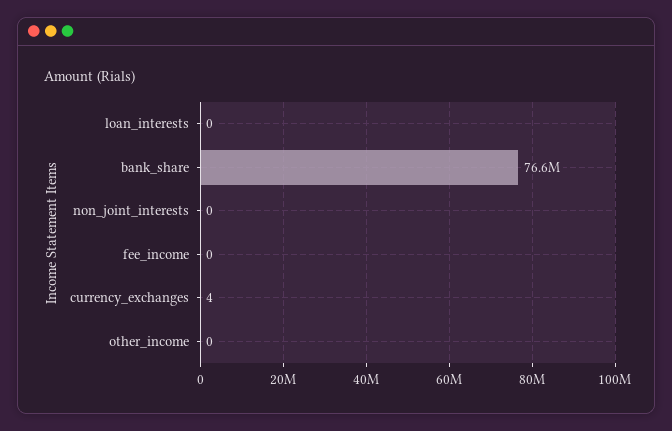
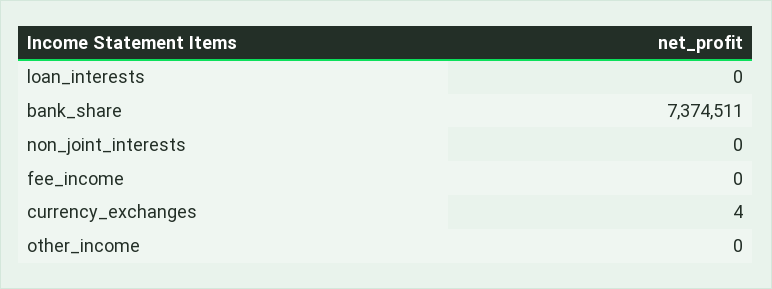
bank_share: 76600000 -> 7374511

